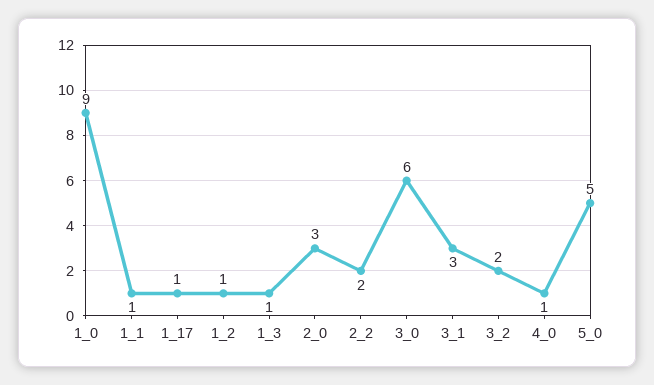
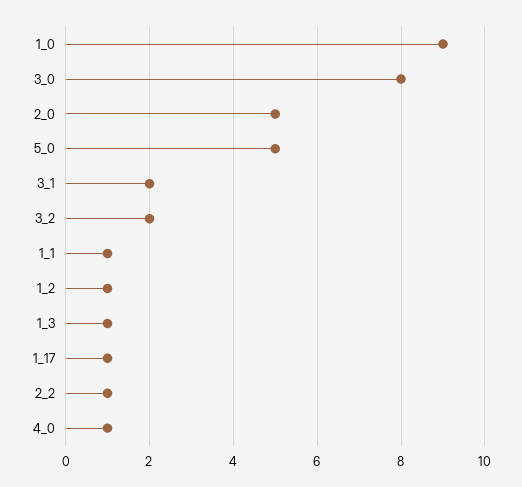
2_0: 3 -> 5
2_2: 2 -> 1
3_0: 6 -> 8
3_1: 3 -> 2

